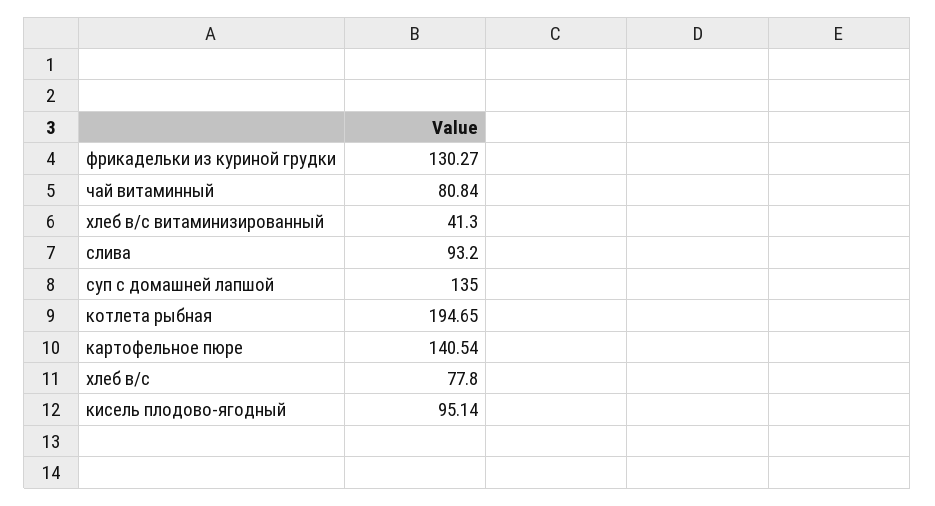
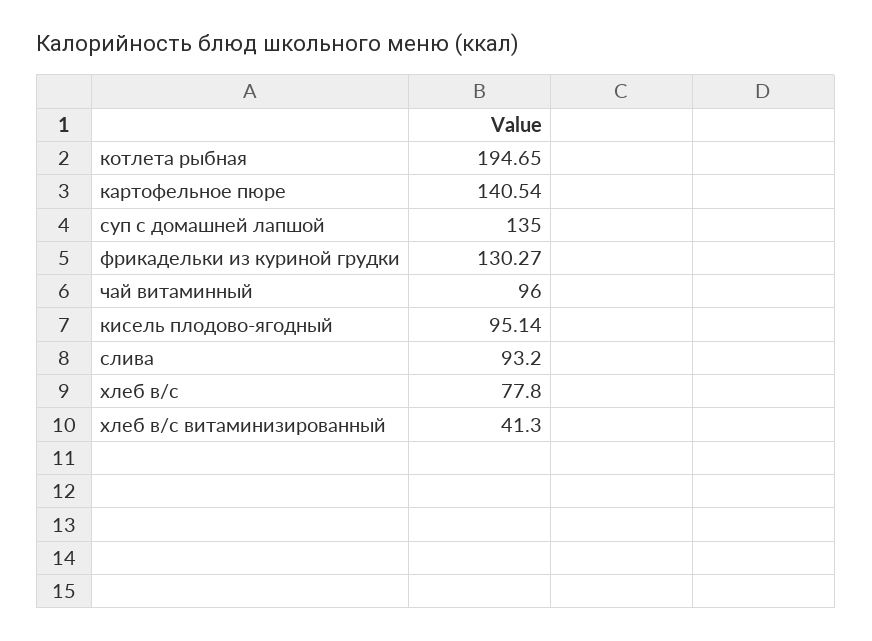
чай витаминный: 80.84 -> 96

